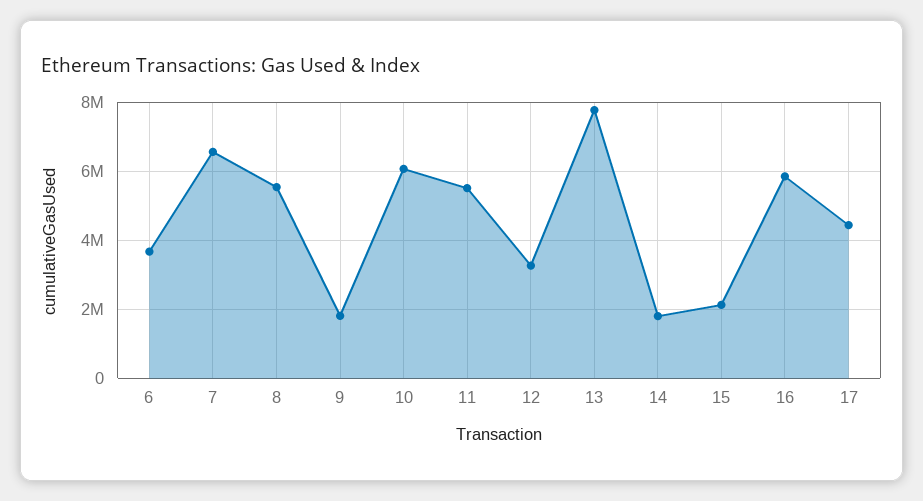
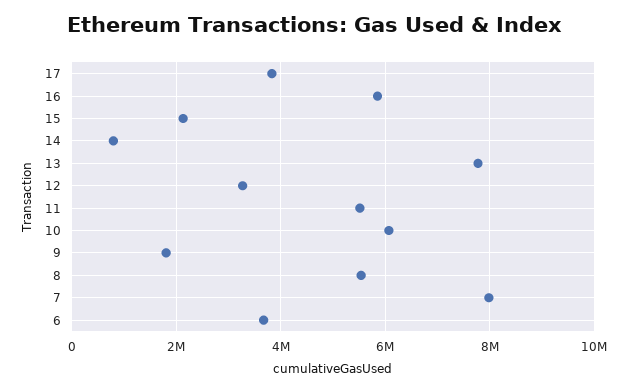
7: 6600000 -> 8000000
14: 1800000 -> 800000
17: 4400000 -> 3800000

